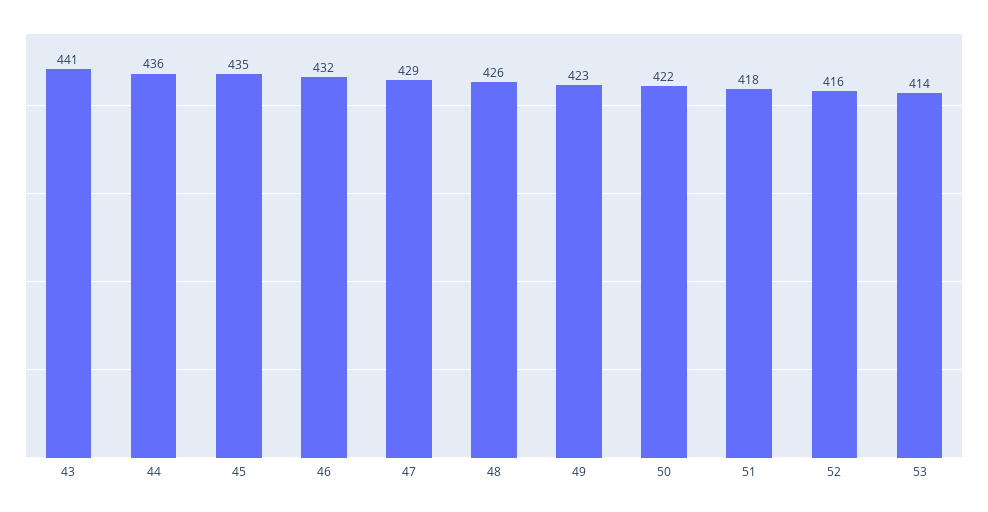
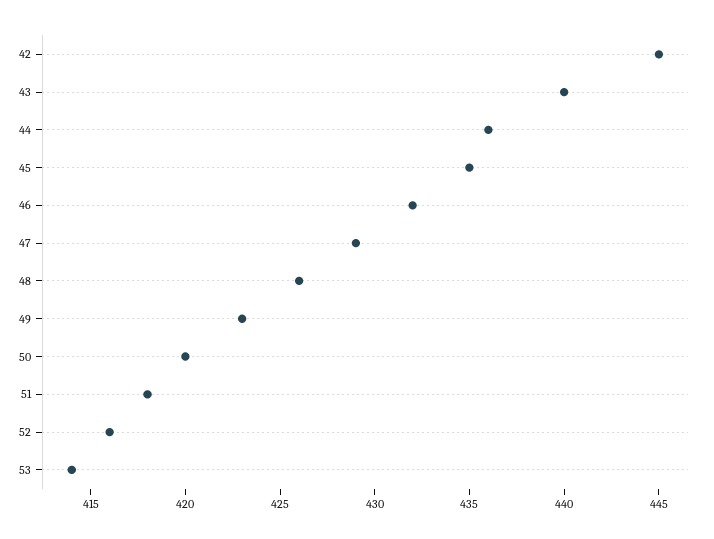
43: 441 -> 440
50: 422 -> 420
42: none -> 445

